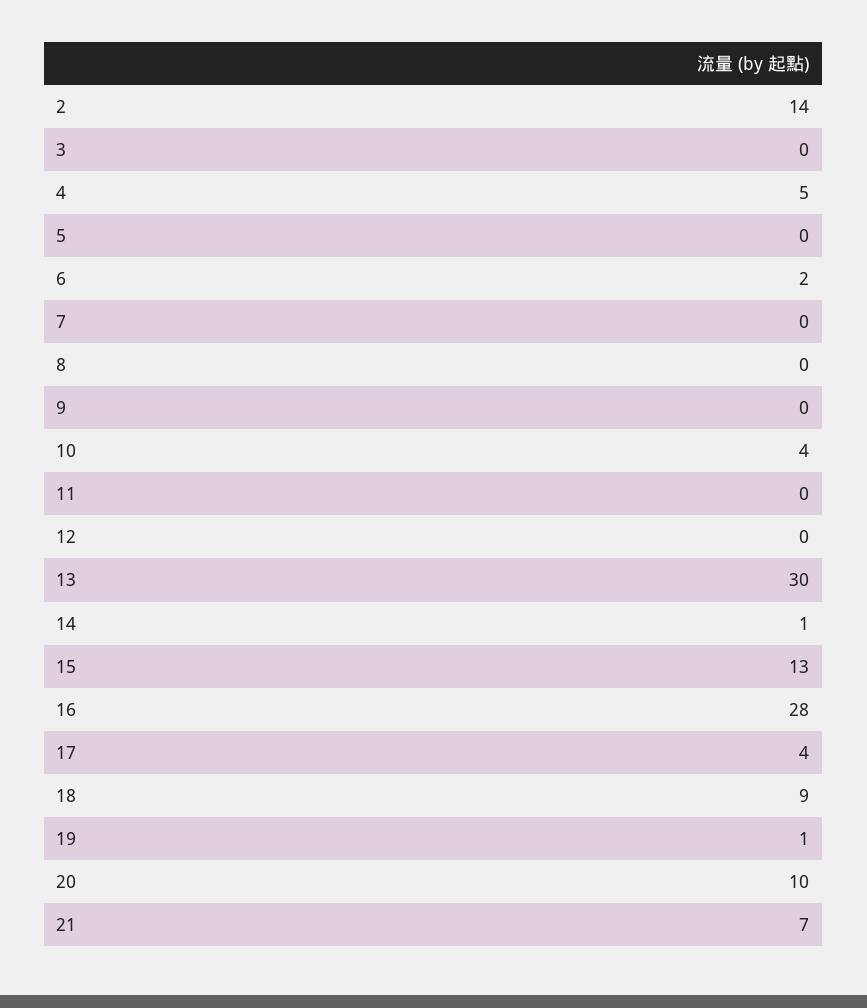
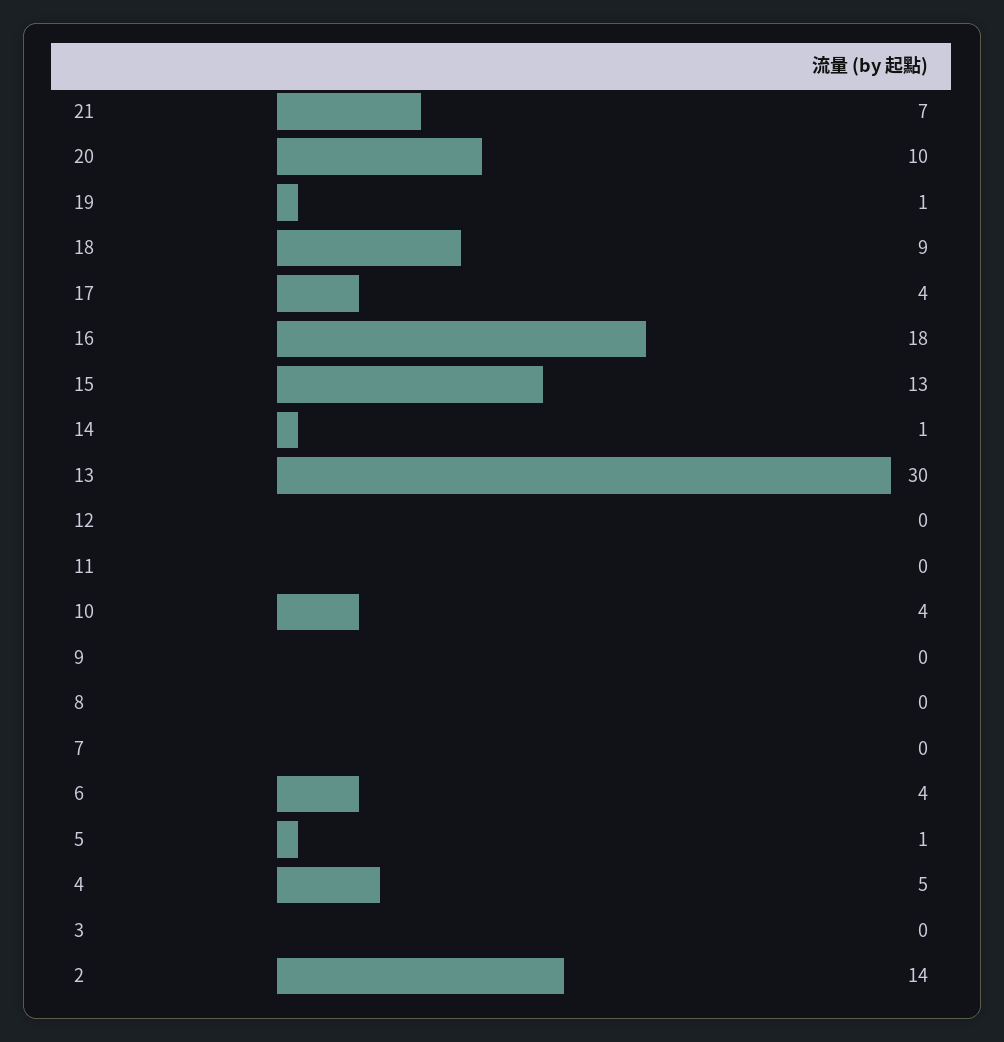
5: 0 -> 1
6: 2 -> 4
16: 28 -> 18

